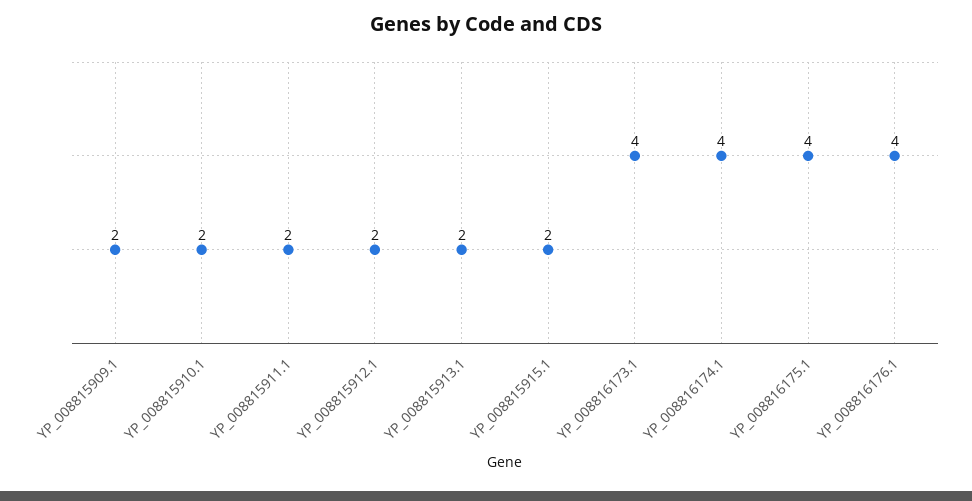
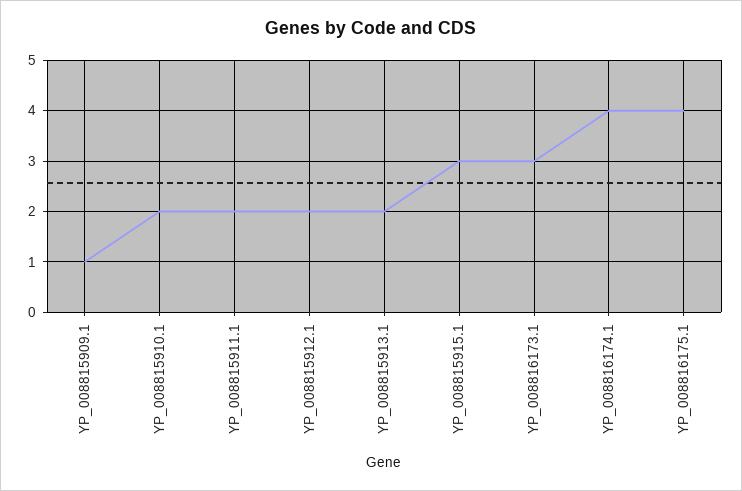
YP_008815909.1: 2 -> 1
YP_008815915.1: 2 -> 3
YP_008816173.1: 4 -> 3
YP_008816176.1: 4 -> none

